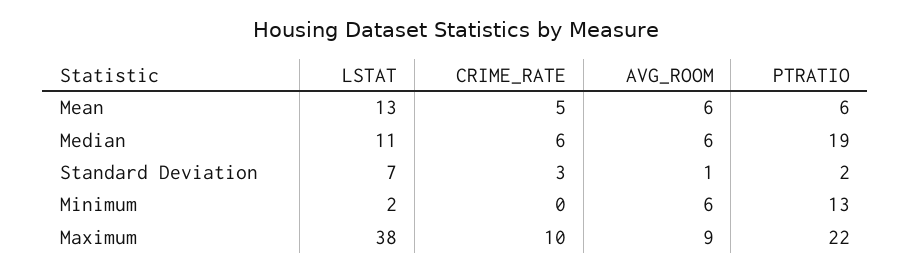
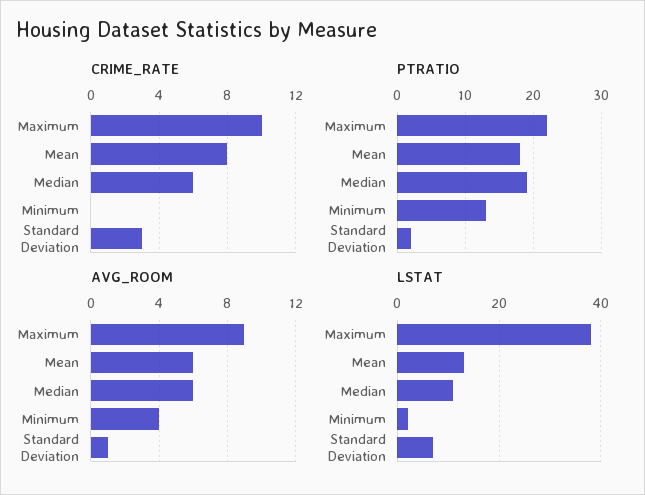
CRIME_RATE, Mean: 5 -> 8
PTRATIO, Mean: 6 -> 18
AVG_ROOM, Minimum: 6 -> 4

